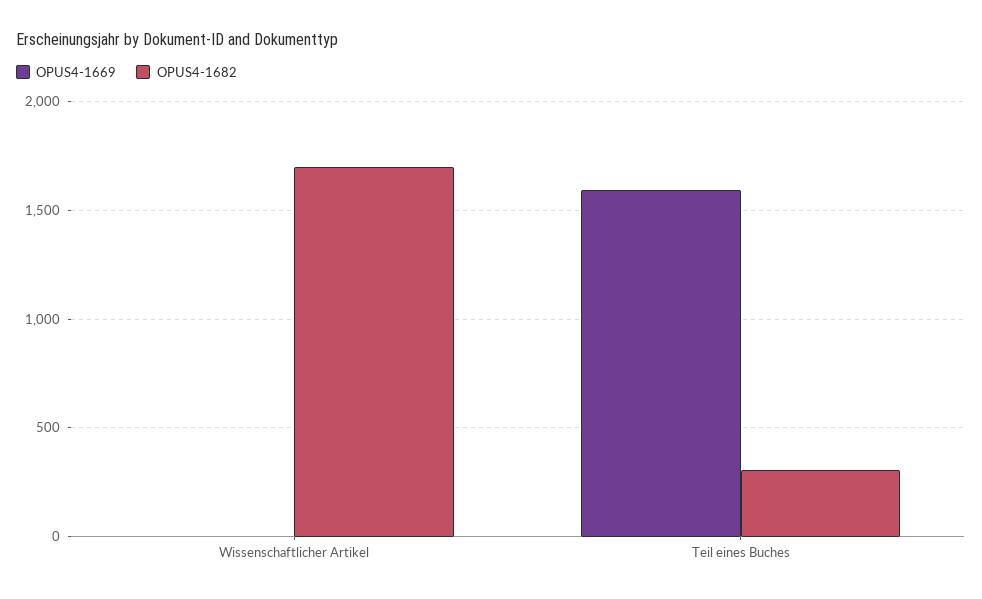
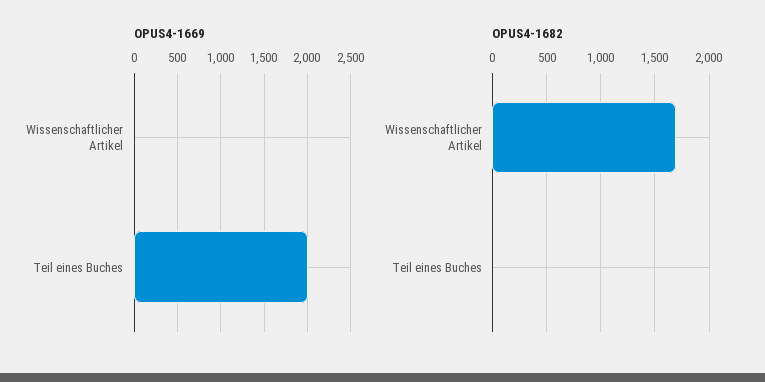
OPUS4-1669, Teil eines Buches: 1600 -> 2000
OPUS4-1682, Teil eines Buches: 300 -> 0

